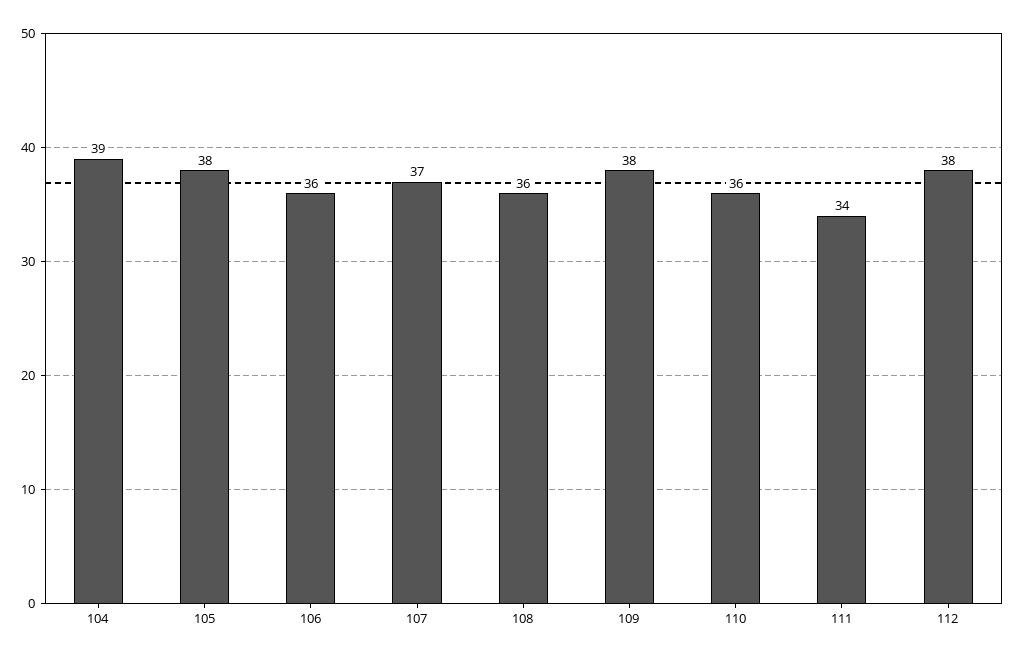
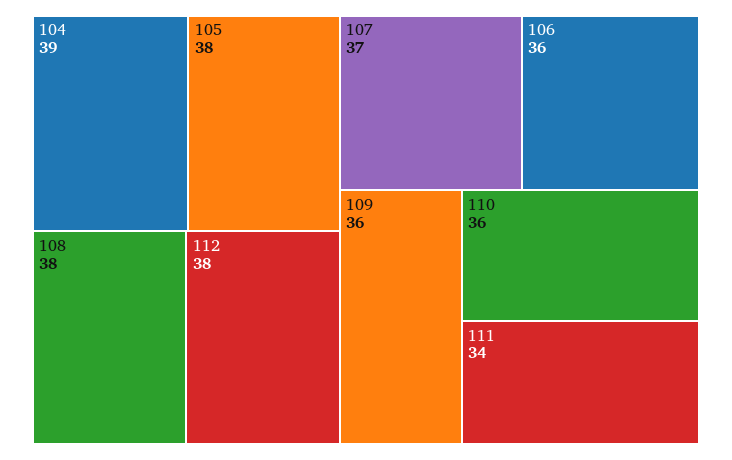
108: 36 -> 38
109: 38 -> 36

